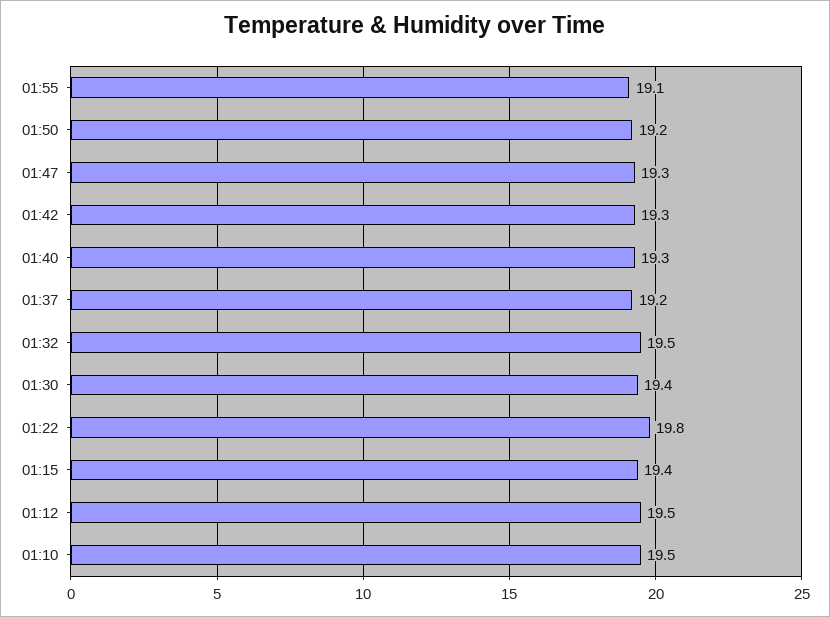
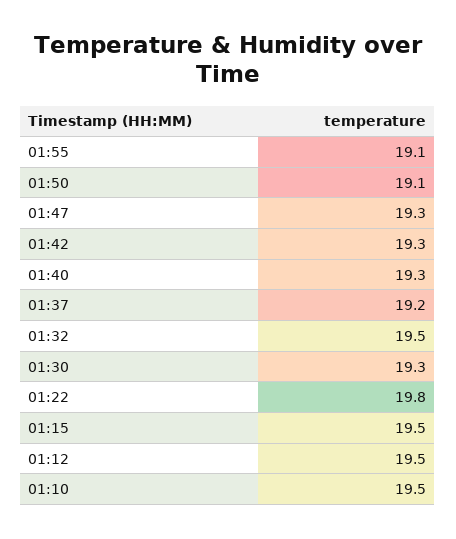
01:50: 19.2 -> 19.1
01:30: 19.4 -> 19.3
01:15: 19.4 -> 19.5

